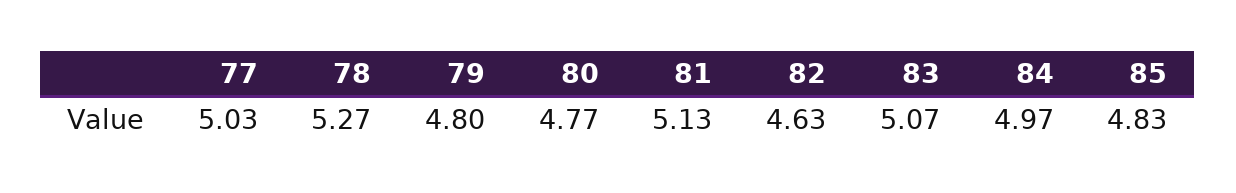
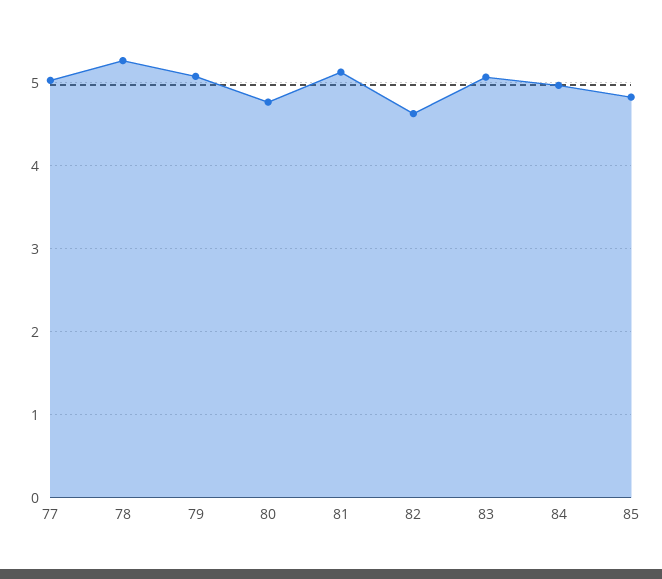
79: 4.8 -> 5.1

